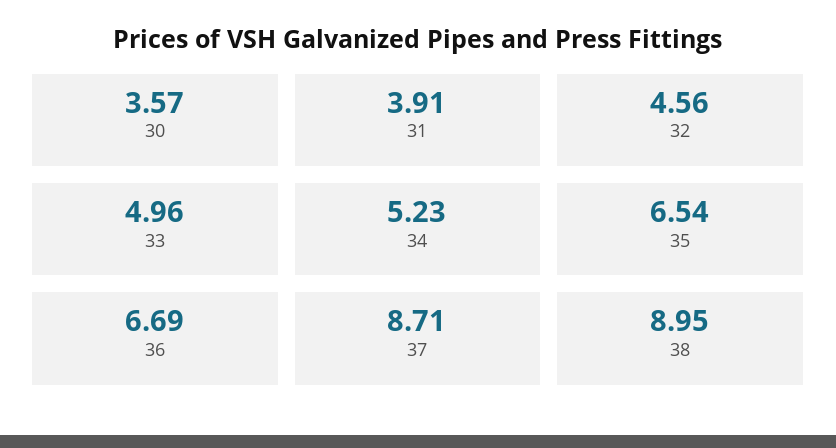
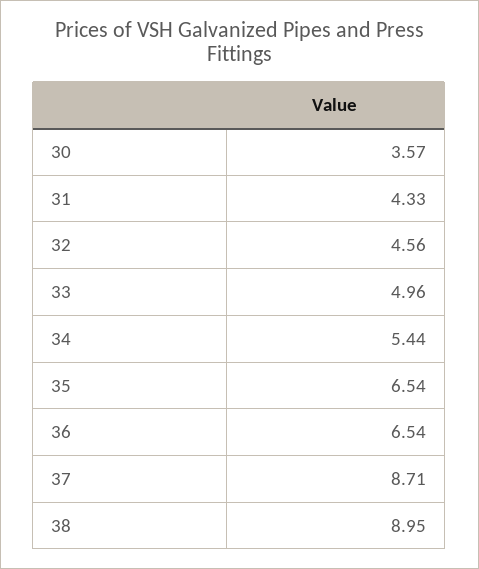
31: 3.91 -> 4.33
34: 5.23 -> 5.44
36: 6.69 -> 6.54

